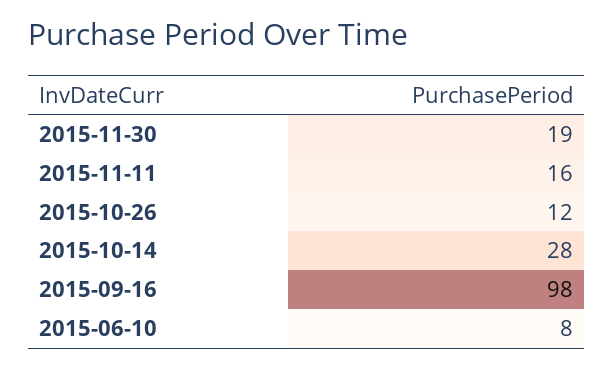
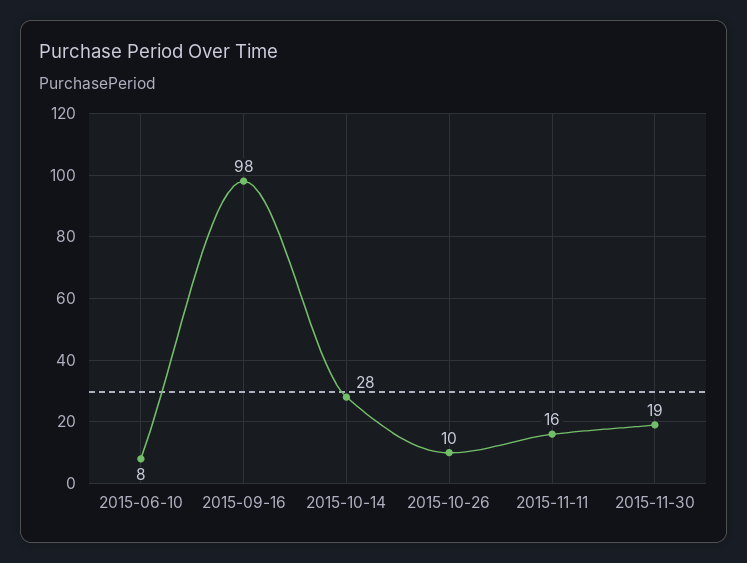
2015-10-26: 12 -> 10

